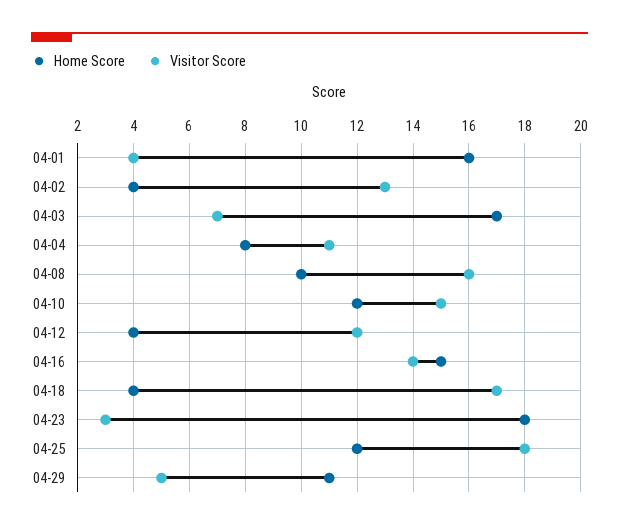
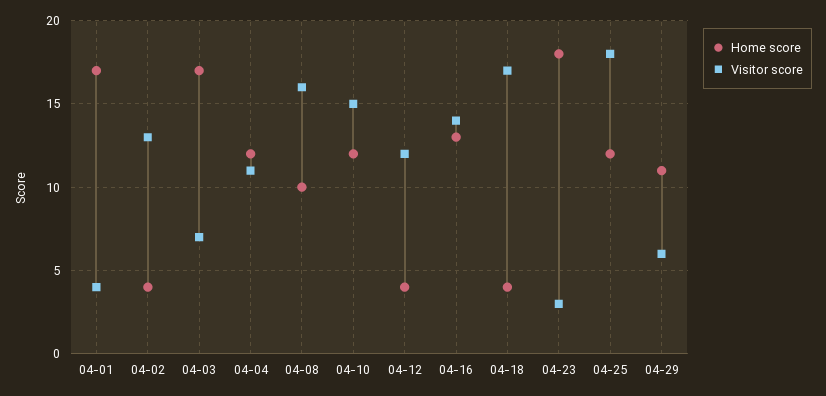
Home Score, 04-01: 16 -> 17
Home Score, 04-04: 8 -> 12
Home Score, 04-16: 15 -> 13
Visitor Score, 04-29: 5 -> 6

